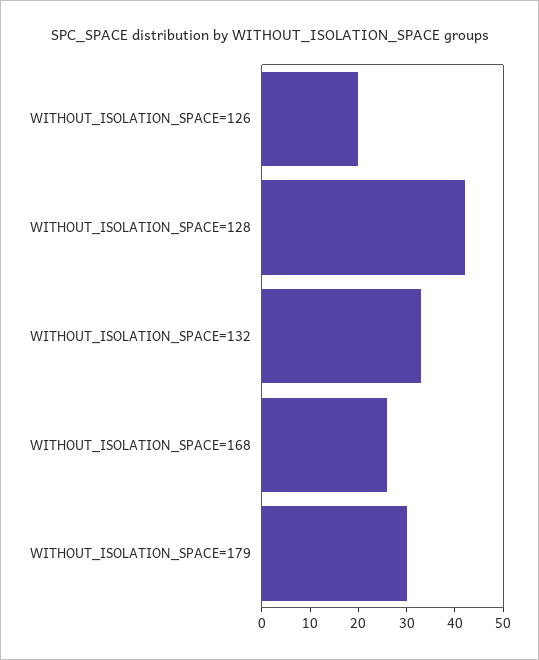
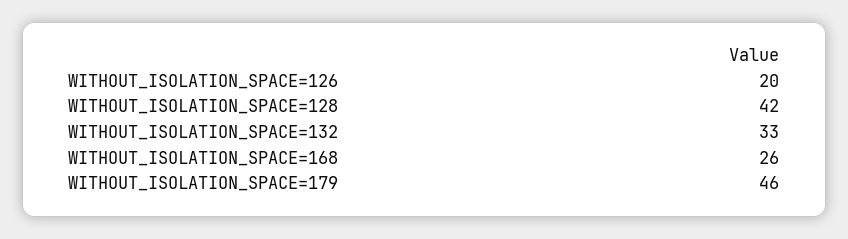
WITHOUT_ISOLATION_SPACE=179: 30 -> 46

